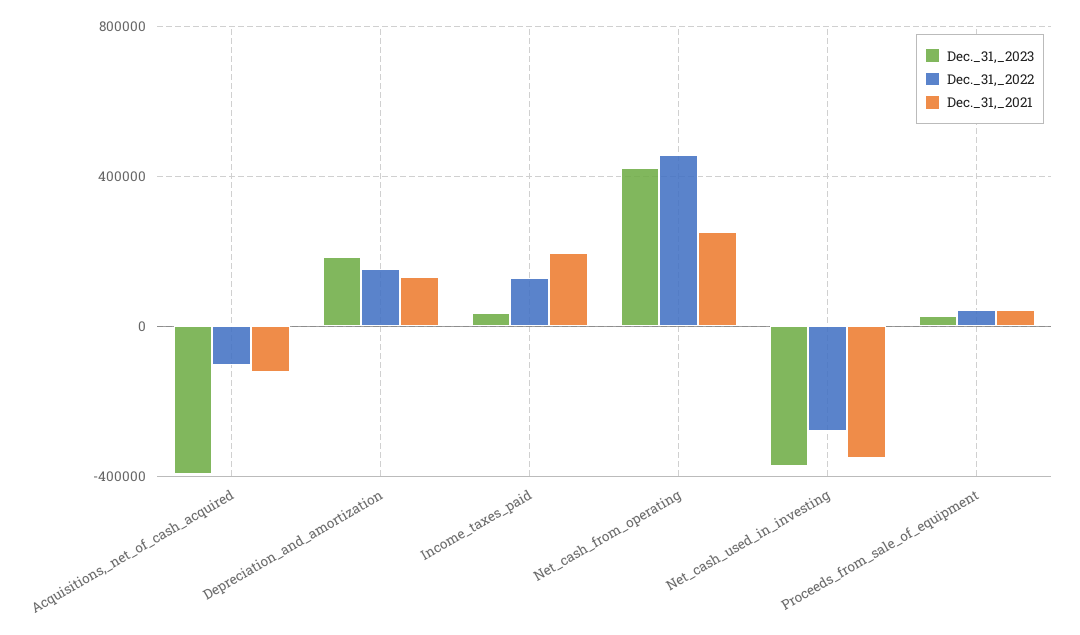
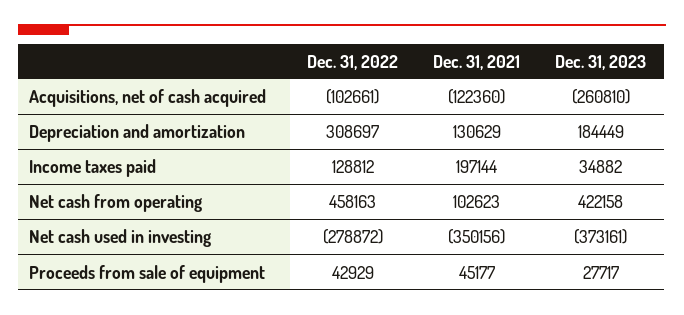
Dec._31,_2023, Acquisitions,_net_of_cash_acquired: -400000 -> -260810
Dec._31,_2022, Depreciation_and_amortization: 150000 -> 308697
Dec._31,_2021, Net_cash_from_operating: 250000 -> 102623

